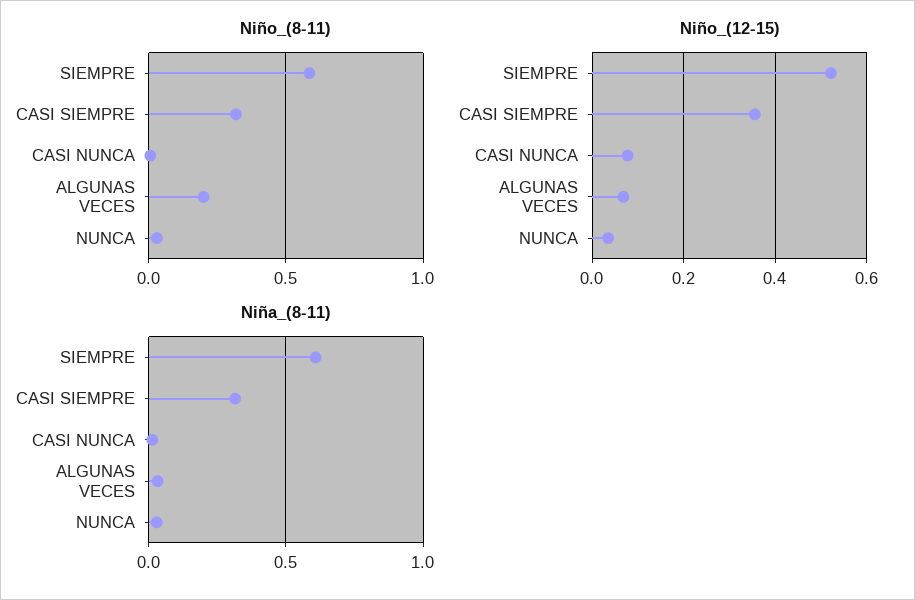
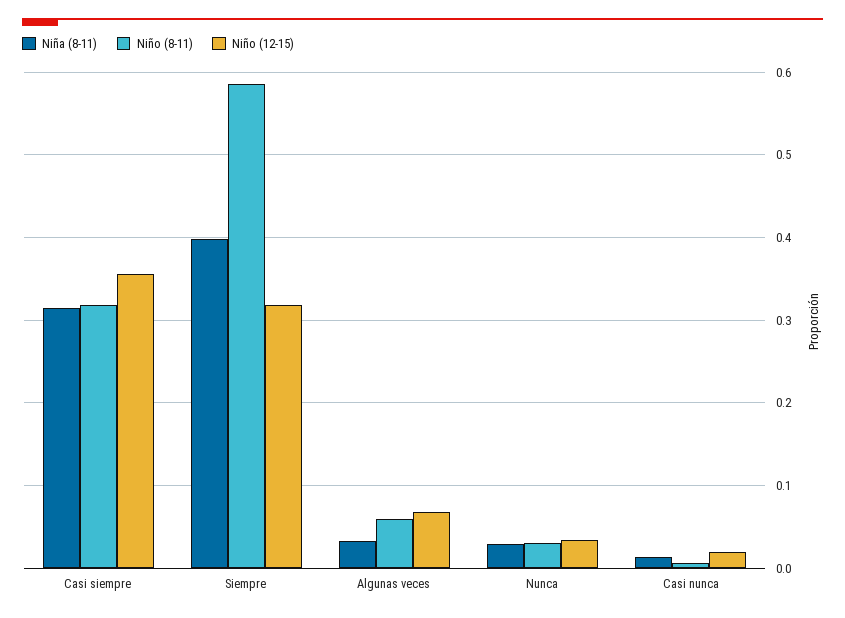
Niño_(8-11), ALGUNAS VECES: 0.2 -> 0.06
Niño_(12-15), SIEMPRE: 0.52 -> 0.32
Niño_(12-15), CASI NUNCA: 0.08 -> 0.02
Niña_(8-11), SIEMPRE: 0.6 -> 0.4

